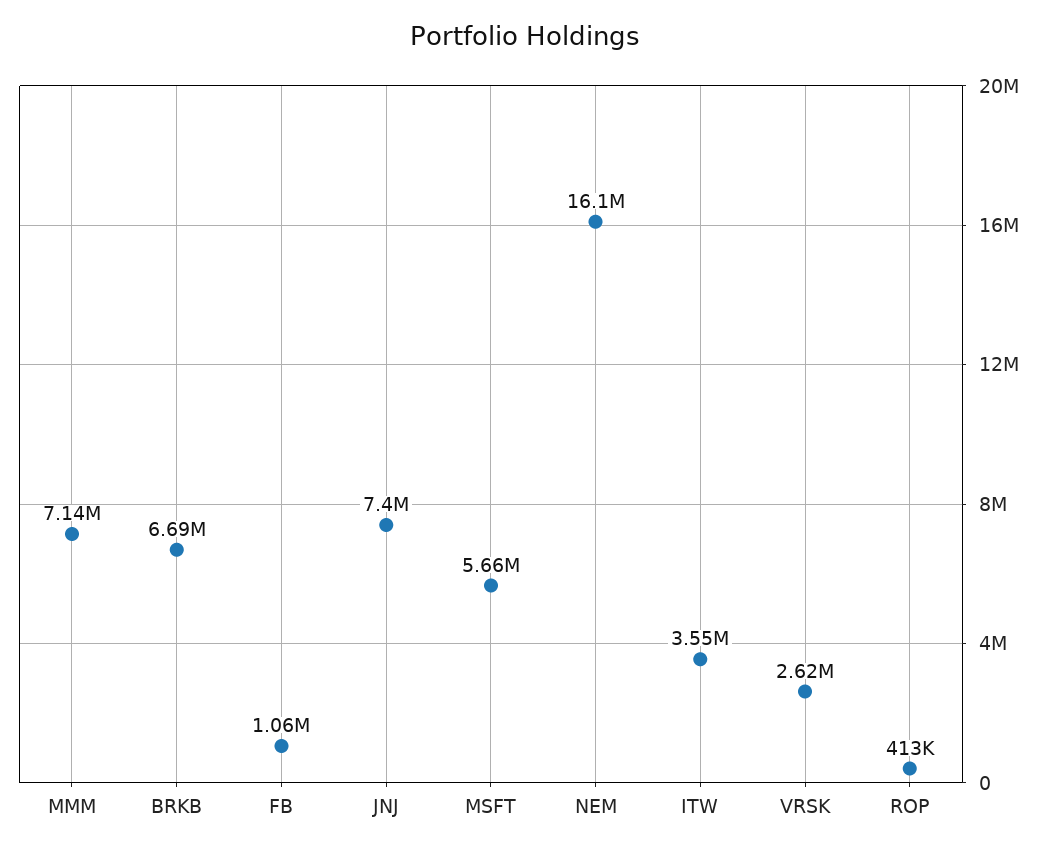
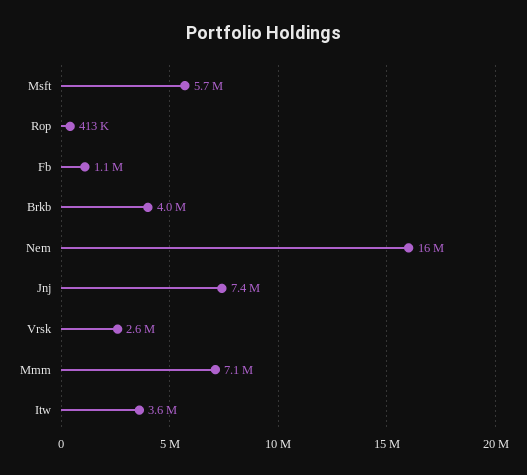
BRKB: 6690000 -> 4000000

